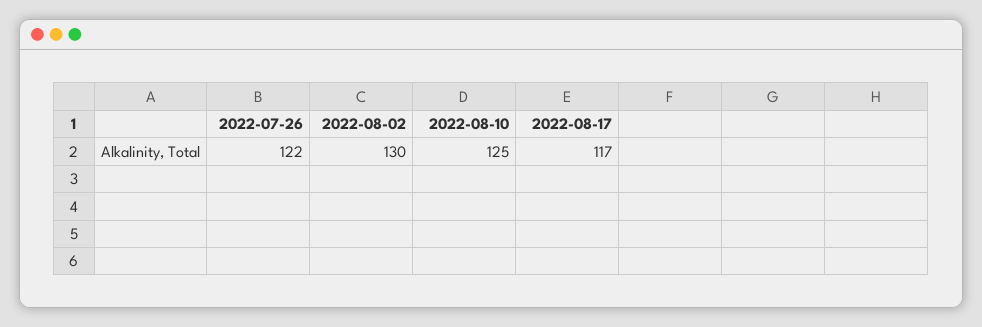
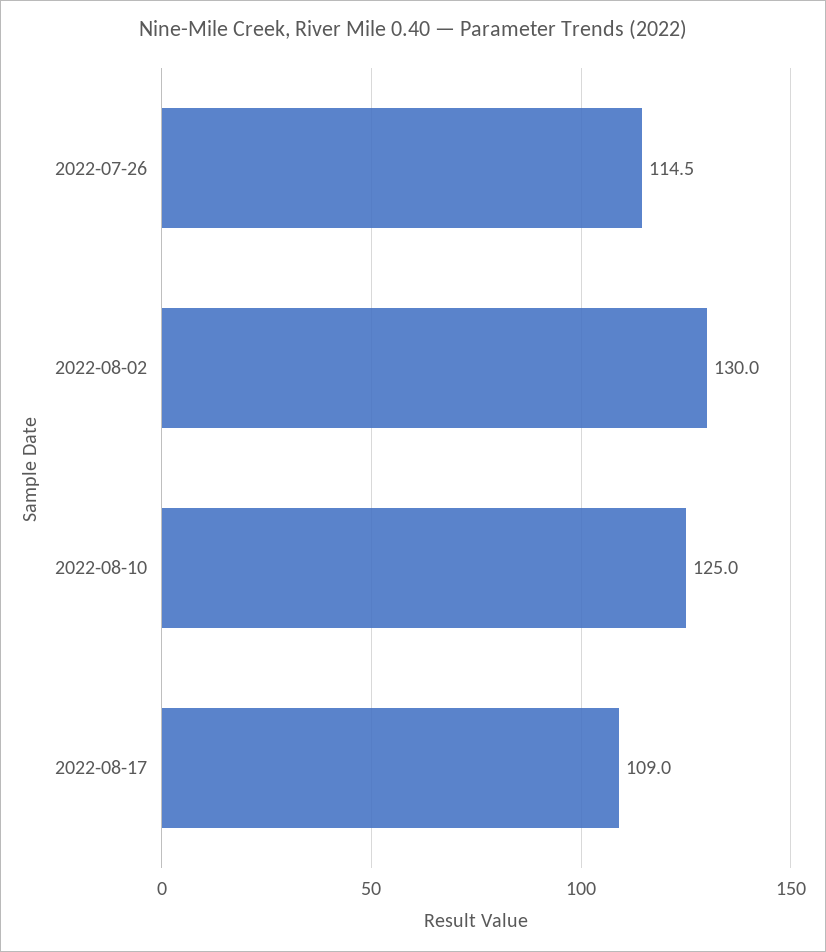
2022-07-26: 122 -> 114.5
2022-08-17: 117 -> 109

